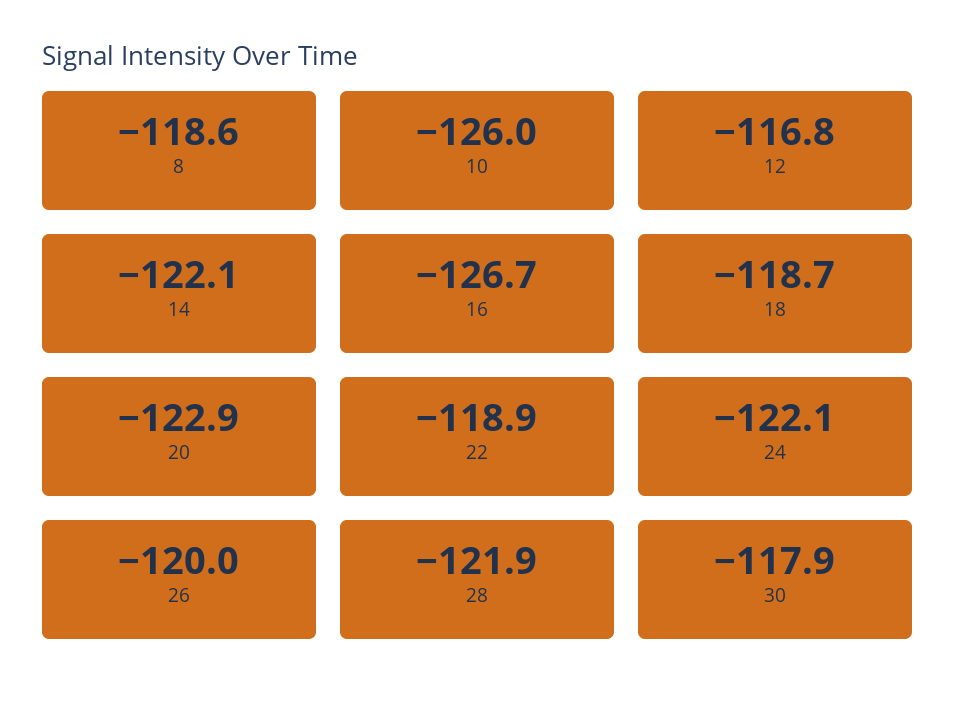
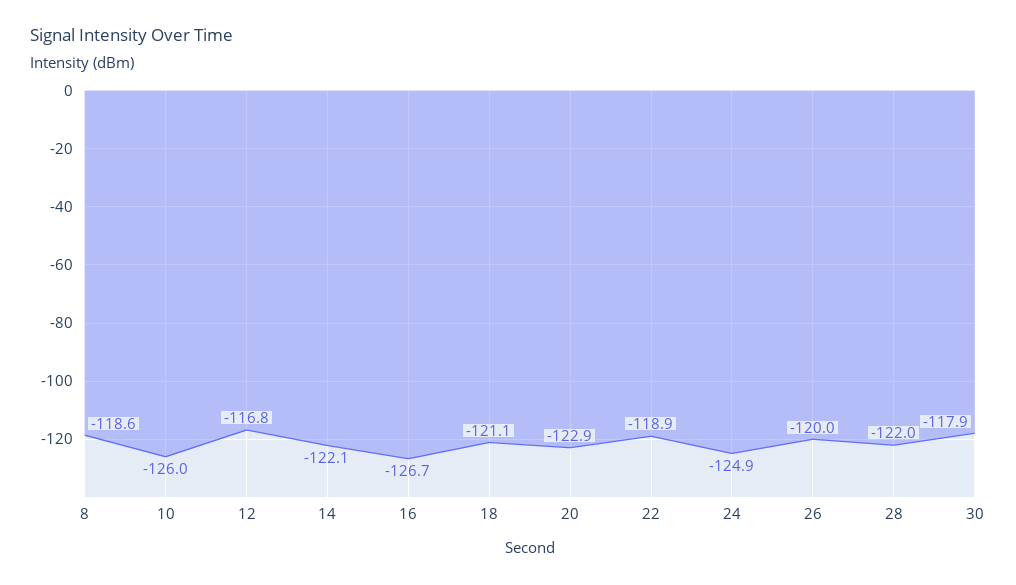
18: -118.7 -> -121.1
24: -122.1 -> -124.9
28: -121.9 -> -122

